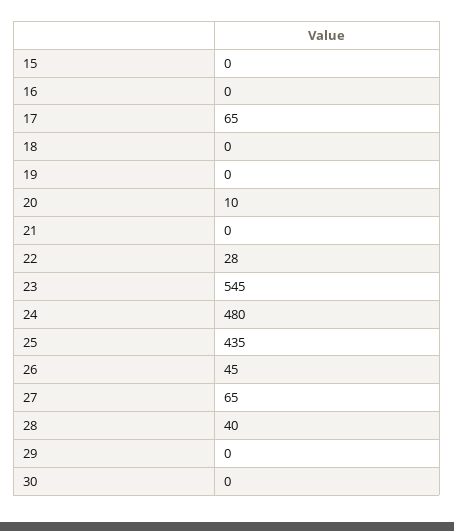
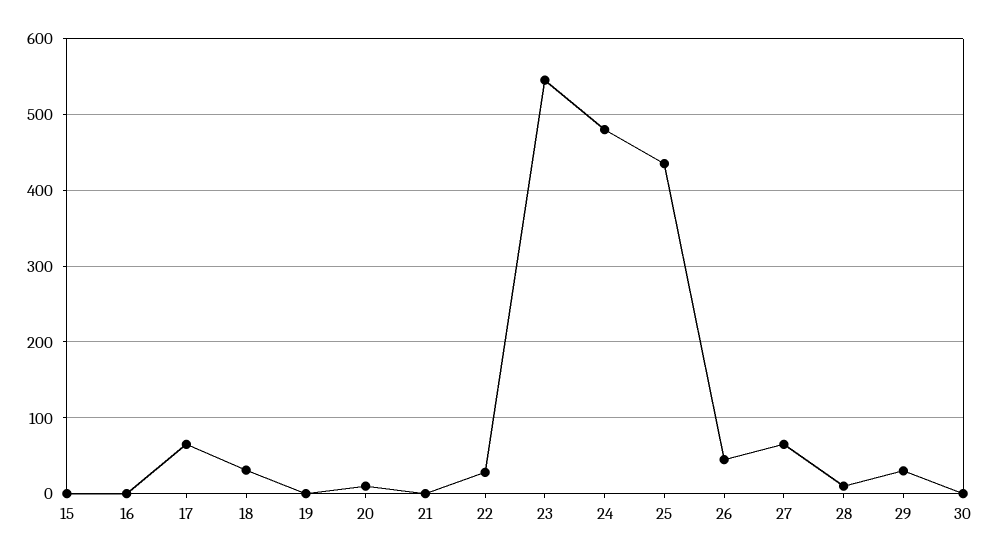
18: 0 -> 30
28: 40 -> 10
29: 0 -> 30

